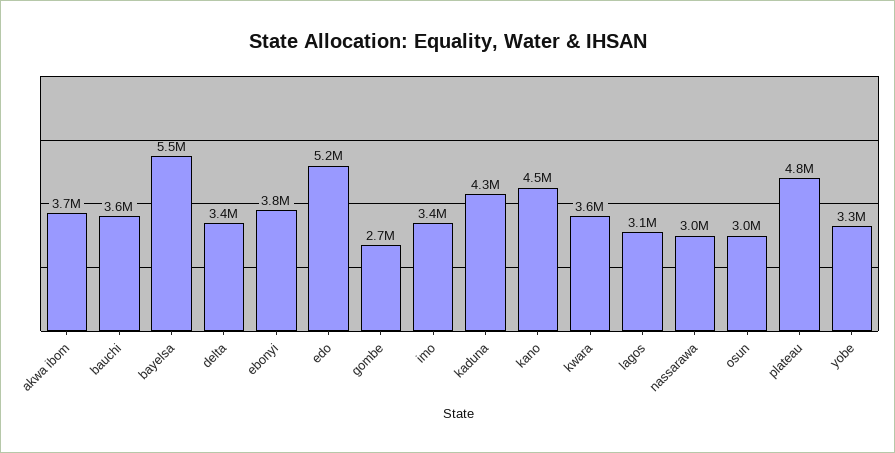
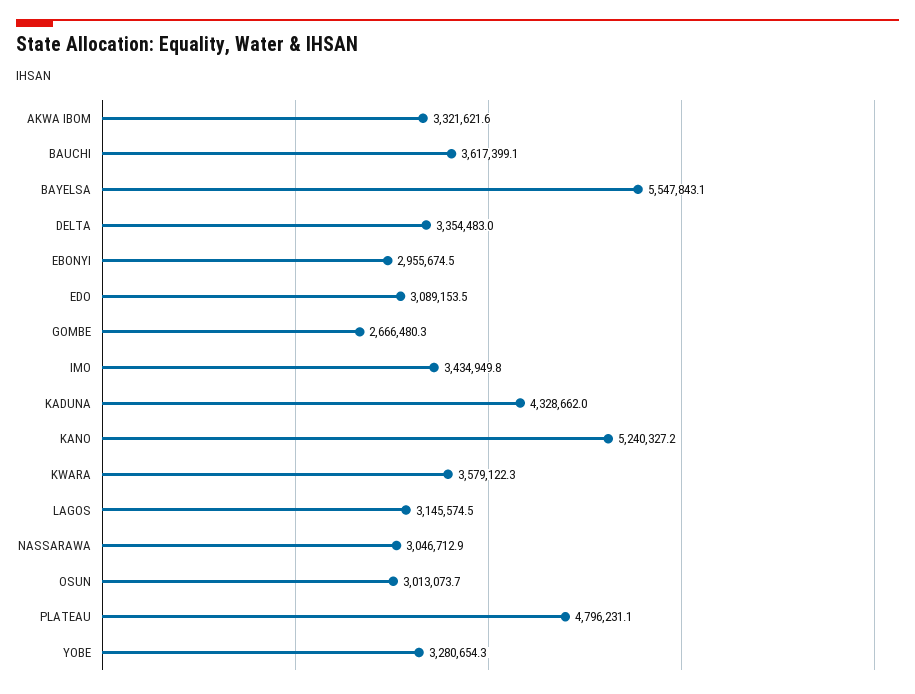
akwa ibom: 3700000 -> 3321621.6
ebonyi: 3800000 -> 2955674.5
edo: 5200000 -> 3089153.5
kano: 4500000 -> 5240327.2

